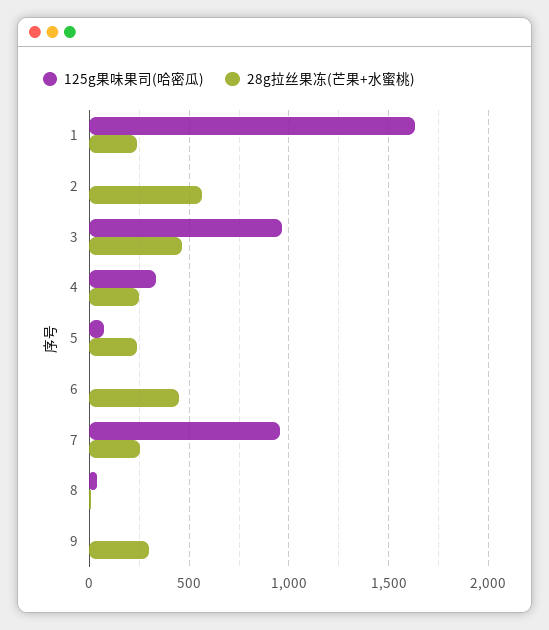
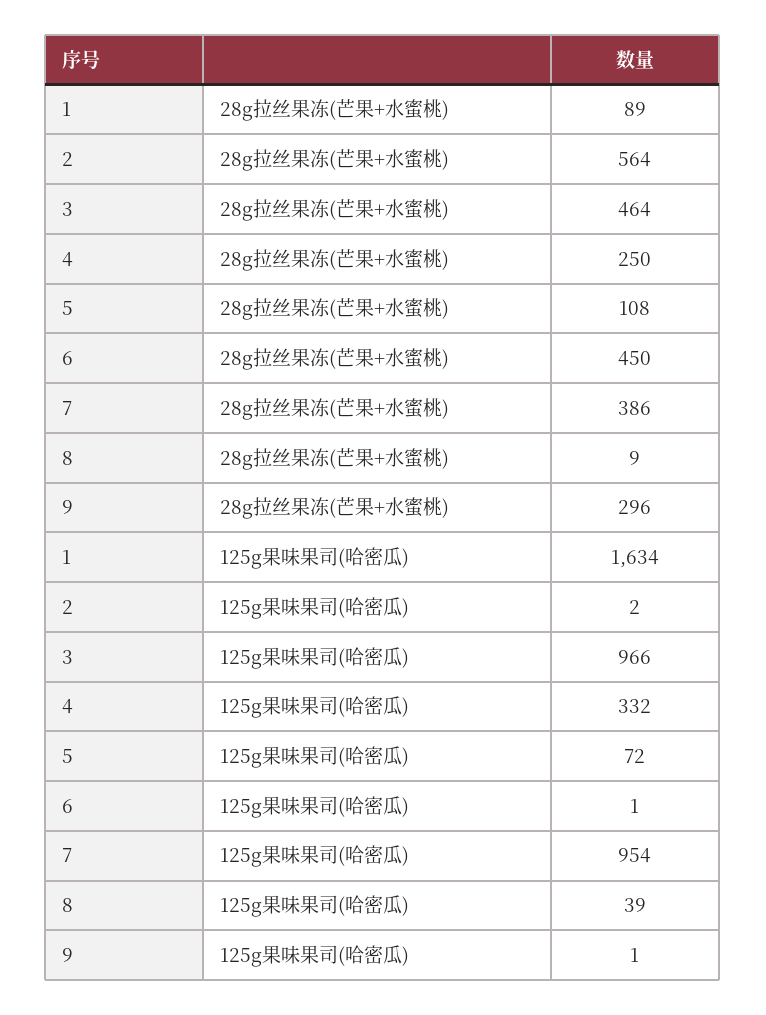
28g拉丝果冻(芒果+水蜜桃), 1: 250 -> 89
28g拉丝果冻(芒果+水蜜桃), 5: 250 -> 108
28g拉丝果冻(芒果+水蜜桃), 7: 250 -> 386

